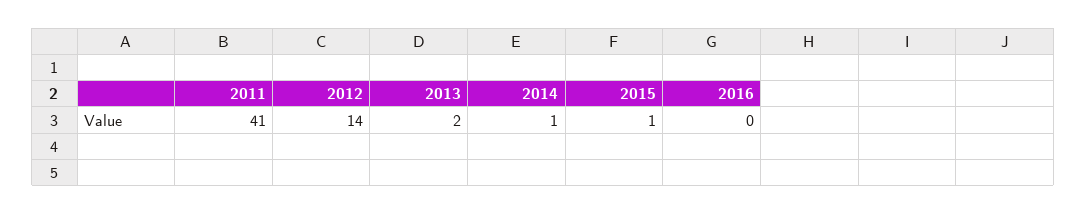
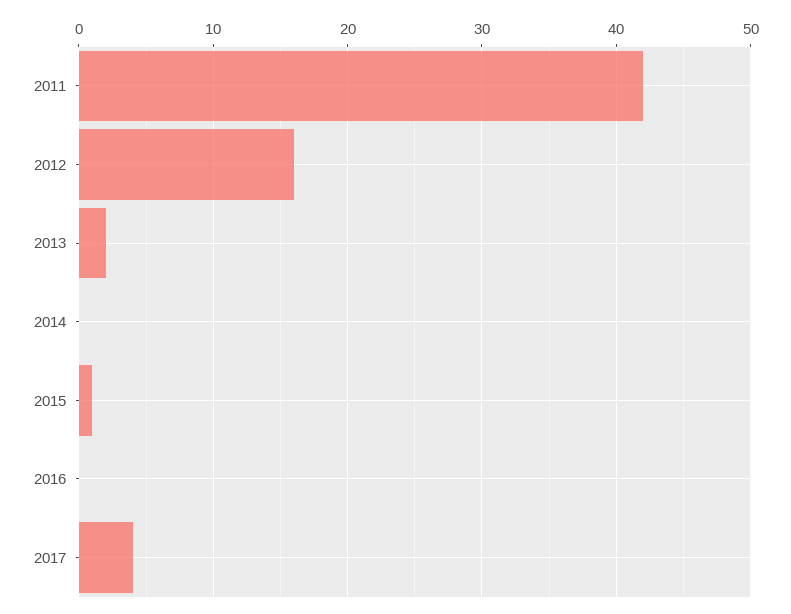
2011: 41 -> 42
2012: 14 -> 16
2014: 1 -> 0
2017: none -> 4

